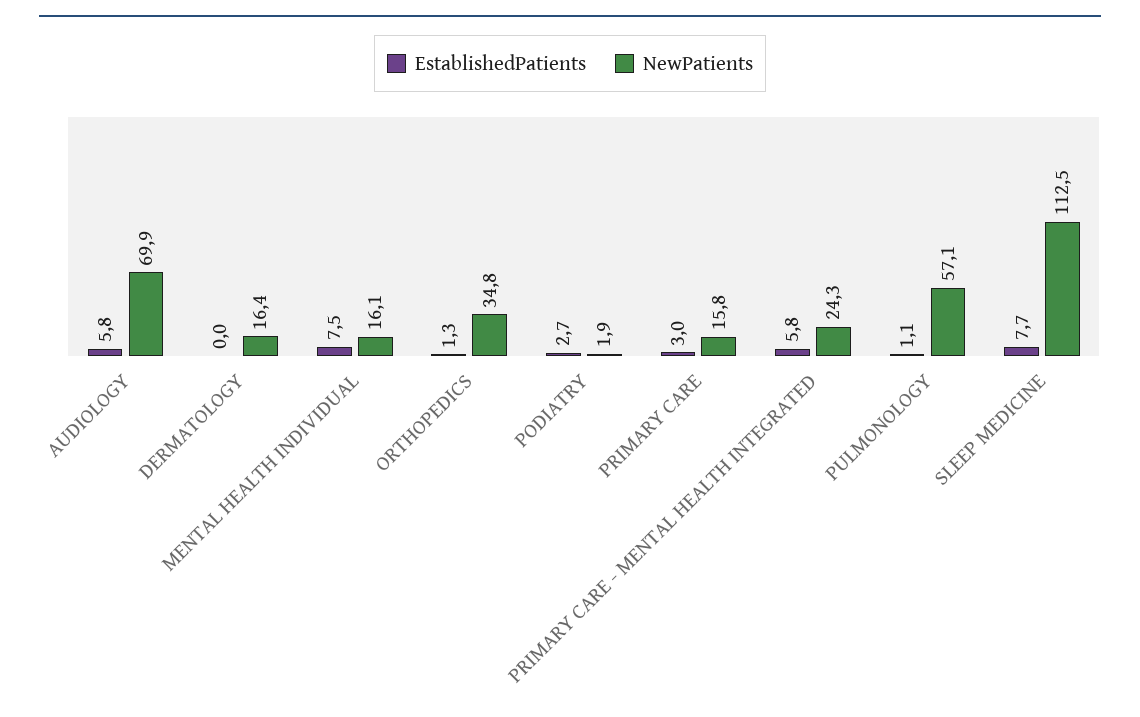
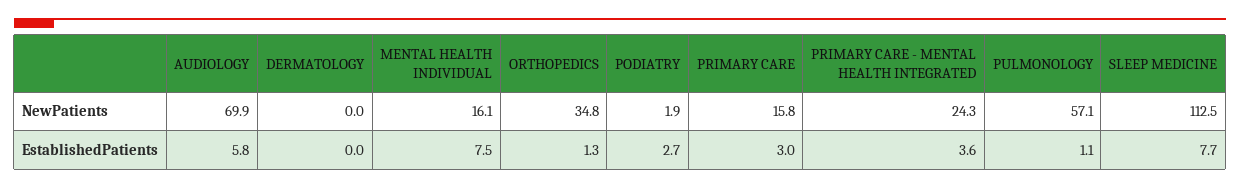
NewPatients, DERMATOLOGY: 16.4 -> 0
EstablishedPatients, PRIMARY CARE - MENTAL HEALTH INTEGRATED: 5.8 -> 3.6

